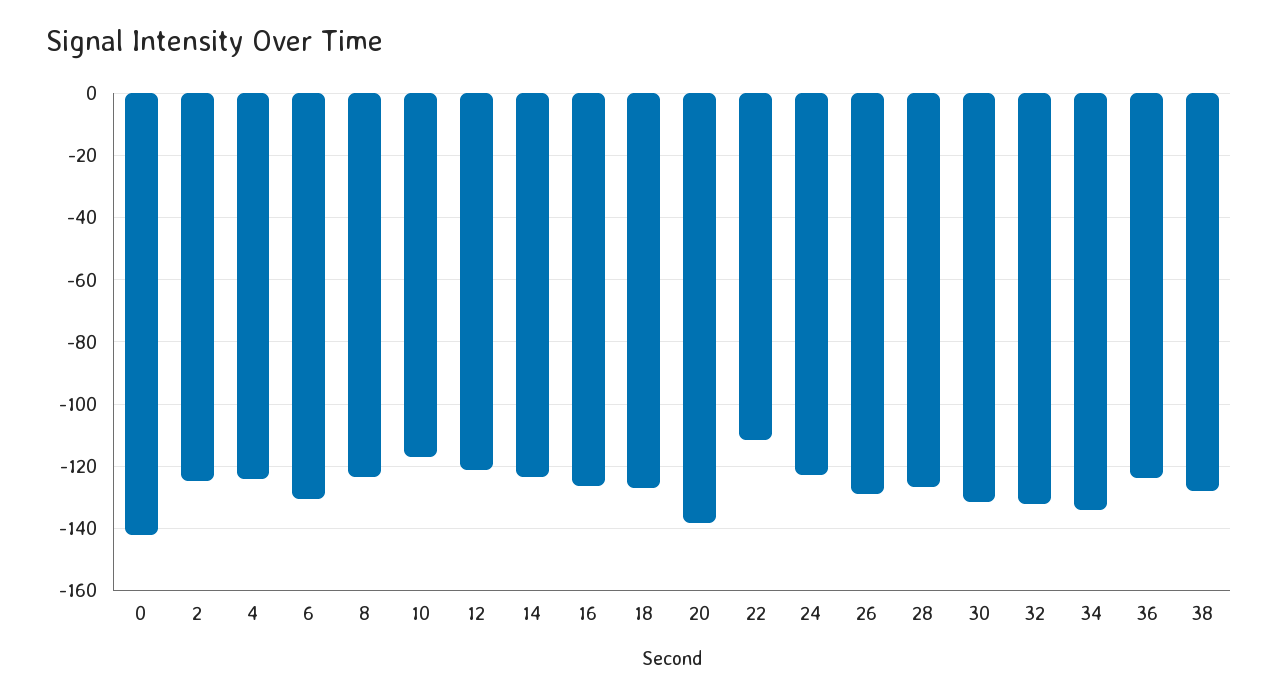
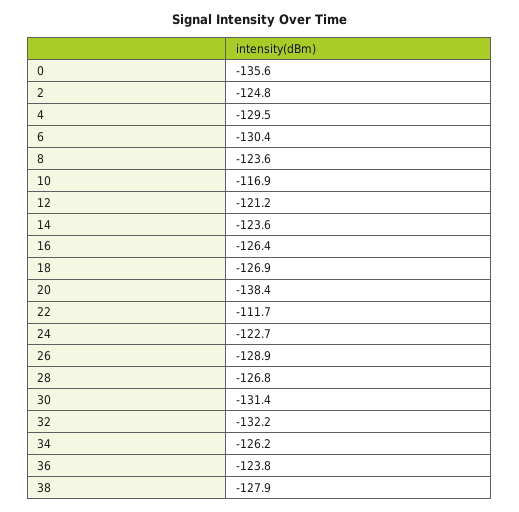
0: -142 -> -135.6
4: -124 -> -129.5
34: -134 -> -126.2

